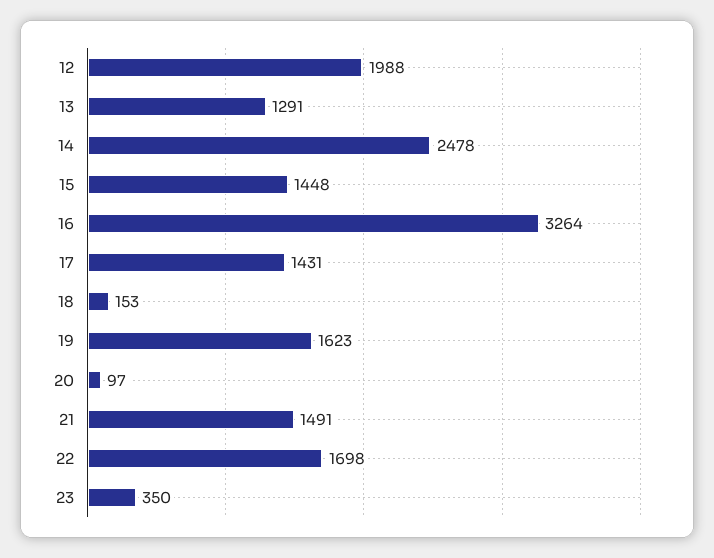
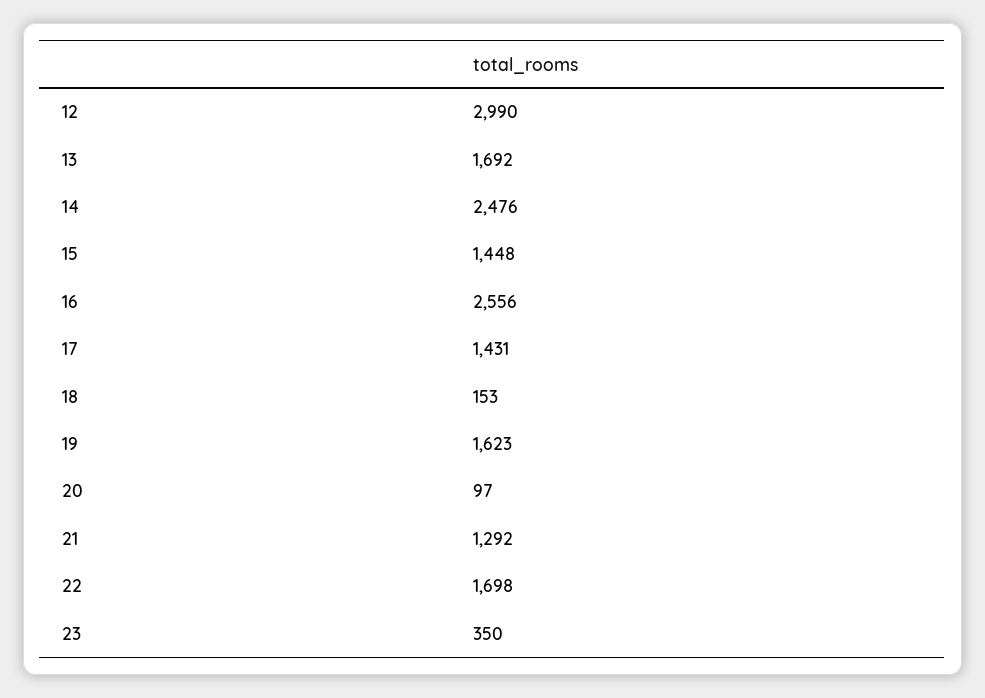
12: 1988 -> 2990
13: 1291 -> 1692
14: 2478 -> 2476
16: 3264 -> 2556
21: 1491 -> 1292

